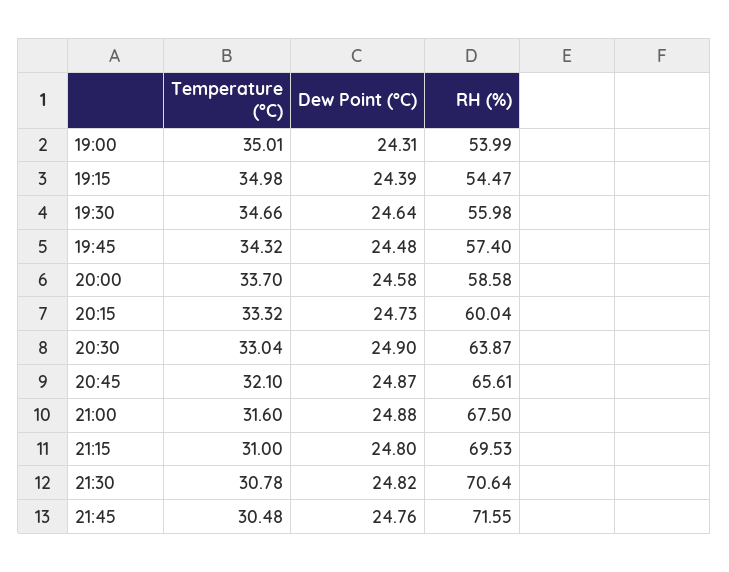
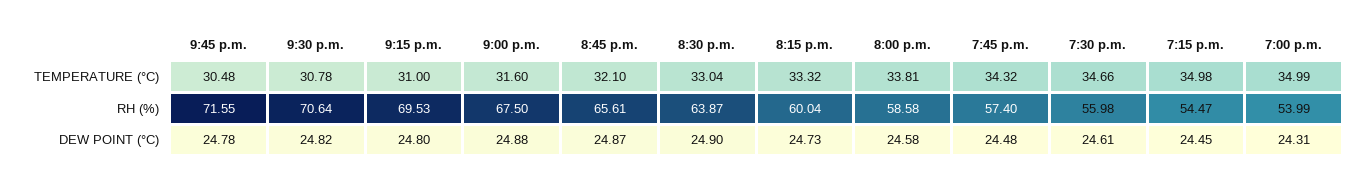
Temperature (°C), 19:00: 35.01 -> 34.99
Dew Point (°C), 19:15: 24.39 -> 24.45
Dew Point (°C), 19:30: 24.64 -> 24.61
Temperature (°C), 20:00: 33.7 -> 33.81
Dew Point (°C), 21:45: 24.76 -> 24.78

